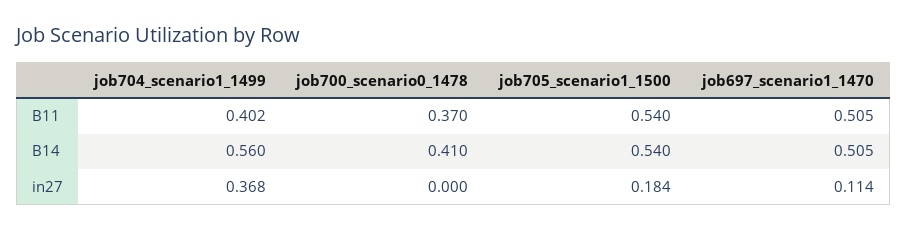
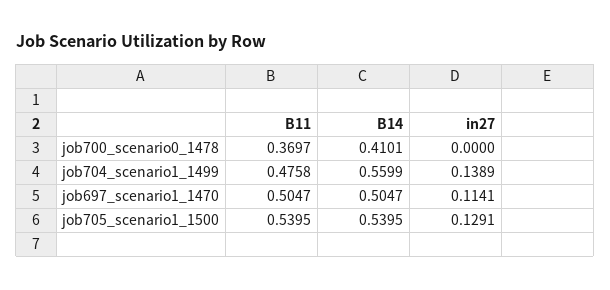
job704_scenario1_1499, B11: 0.402 -> 0.4758
job704_scenario1_1499, in27: 0.368 -> 0.1389
job705_scenario1_1500, in27: 0.184 -> 0.1291

